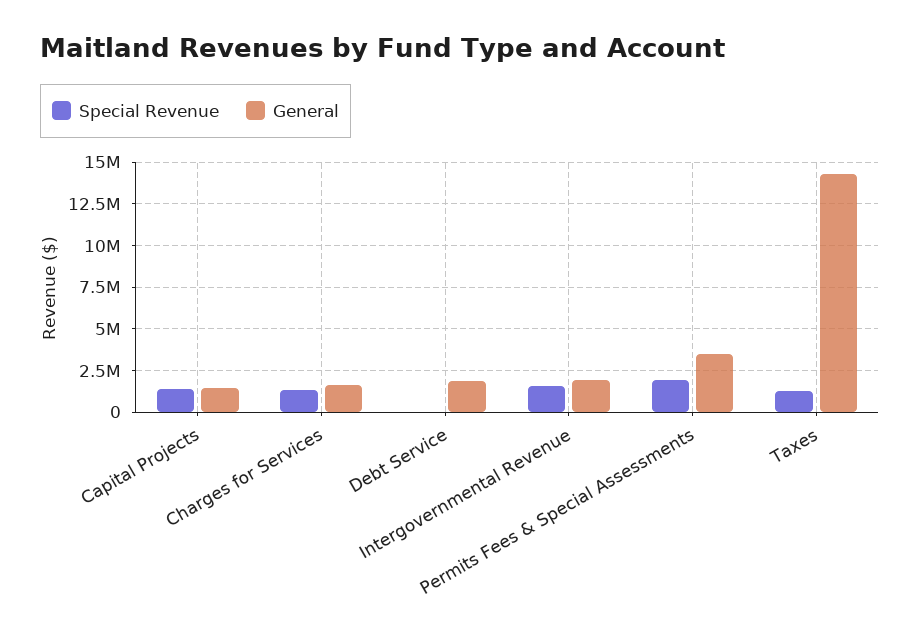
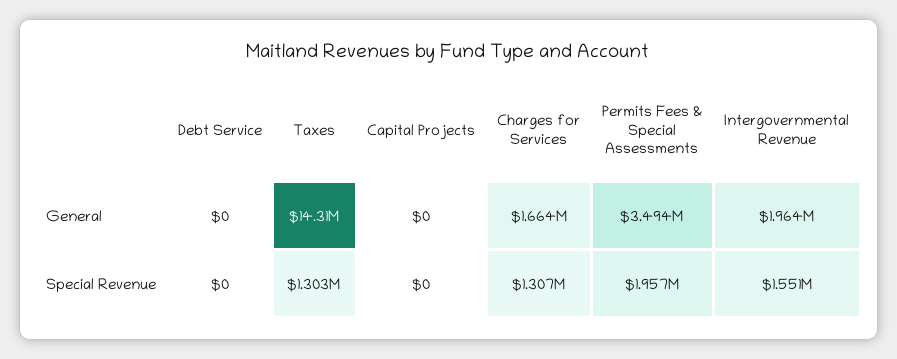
Special Revenue, Capital Projects: 1500000 -> 0
General, Capital Projects: 1500000 -> 0
General, Debt Service: 2000000 -> 0

